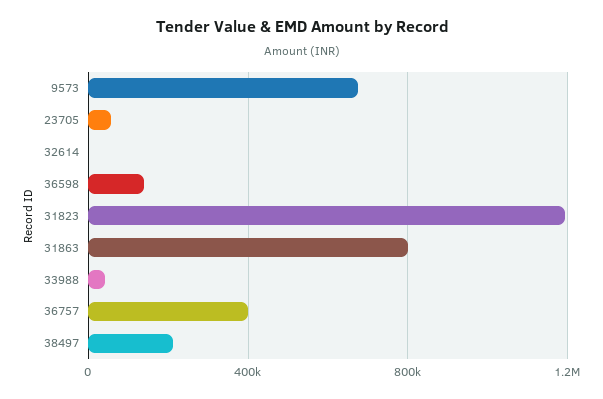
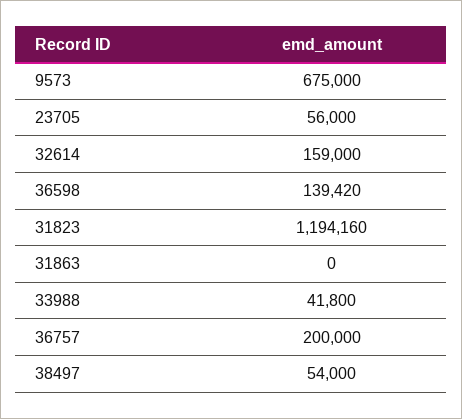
32614: 0 -> 159000
31863: 800000 -> 0
36757: 400000 -> 200000
38497: 200000 -> 54000

